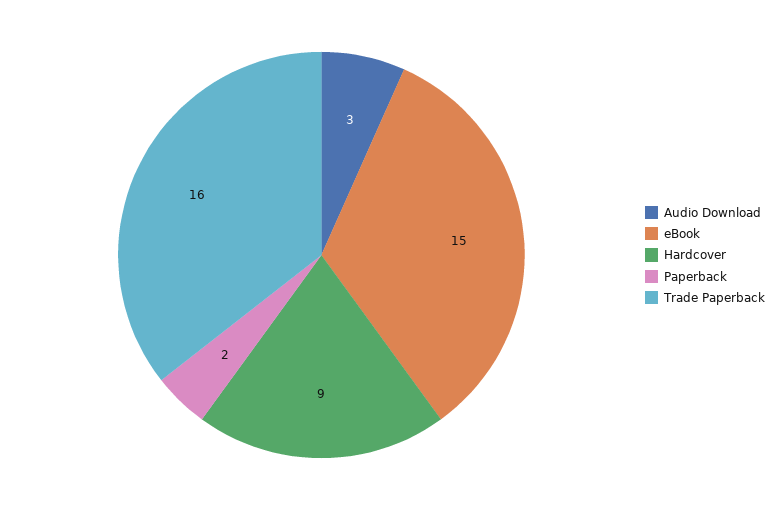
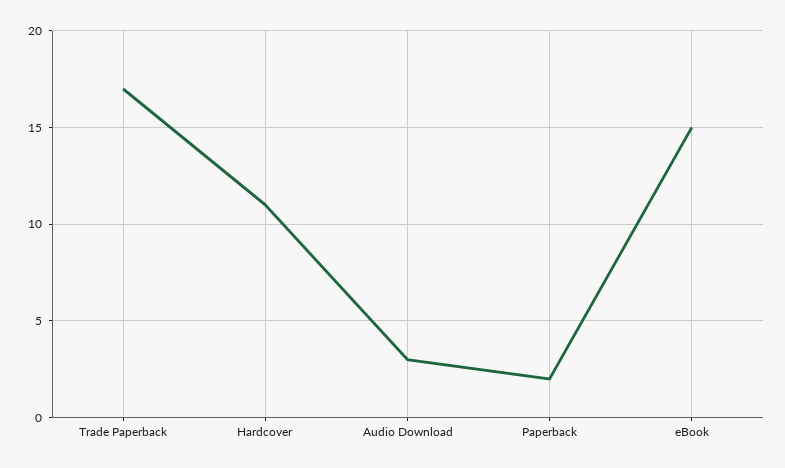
Hardcover: 9 -> 11
Trade Paperback: 16 -> 17

